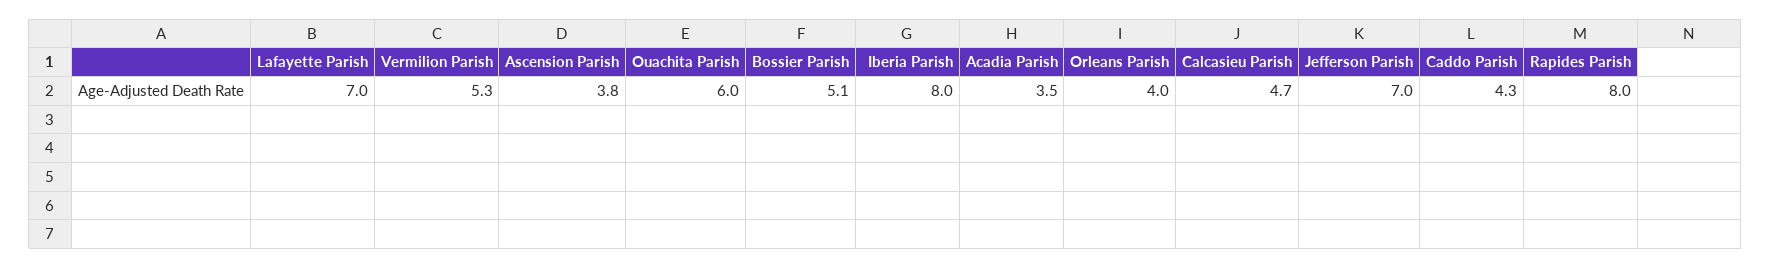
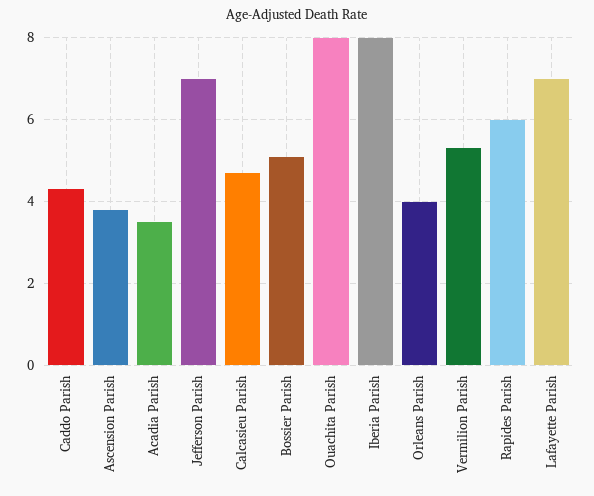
Ouachita Parish: 6 -> 8
Rapides Parish: 8 -> 6

